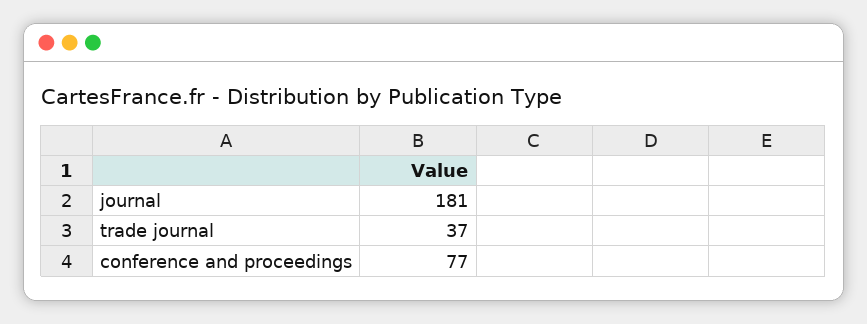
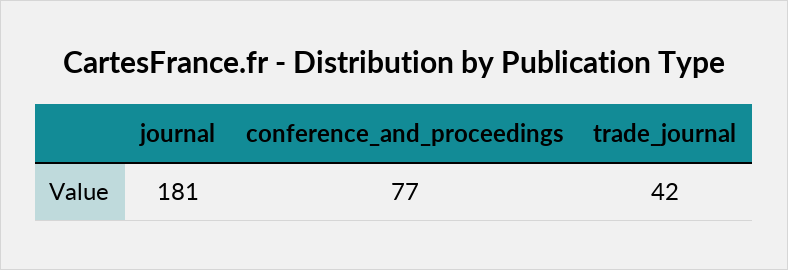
trade journal: 37 -> 42

